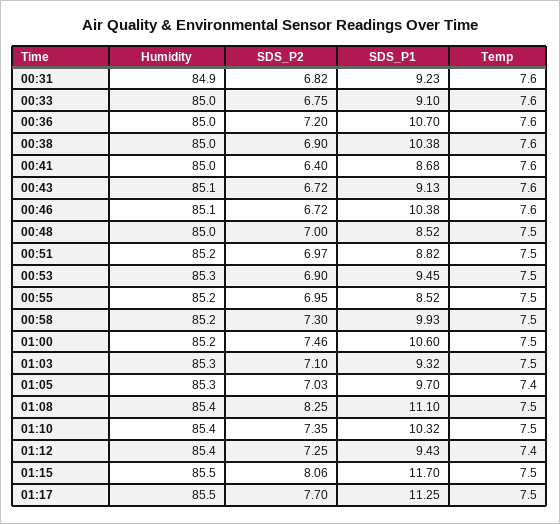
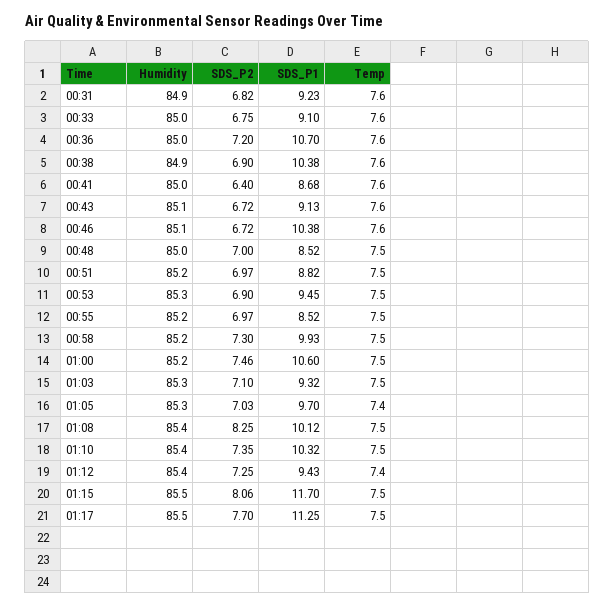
Humidity, 00:38: 85 -> 84.9
SDS_P2, 00:55: 6.95 -> 6.97
SDS_P1, 01:08: 11.1 -> 10.12

